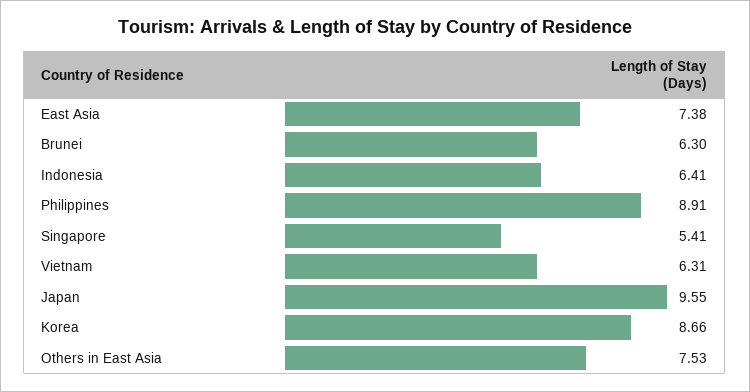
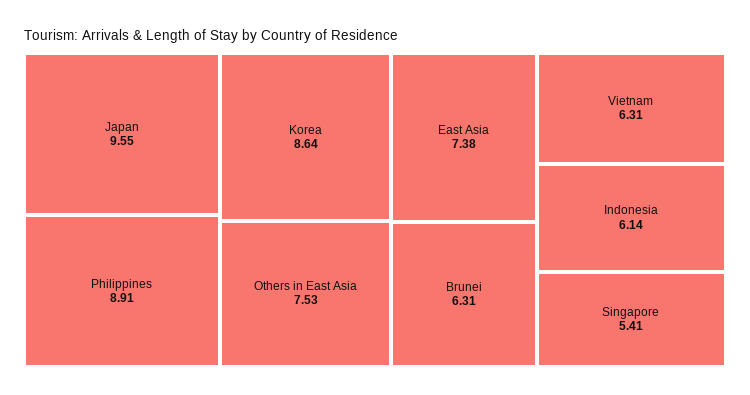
Brunei: 6.3 -> 6.31
Indonesia: 6.41 -> 6.14
Korea: 8.66 -> 8.64

